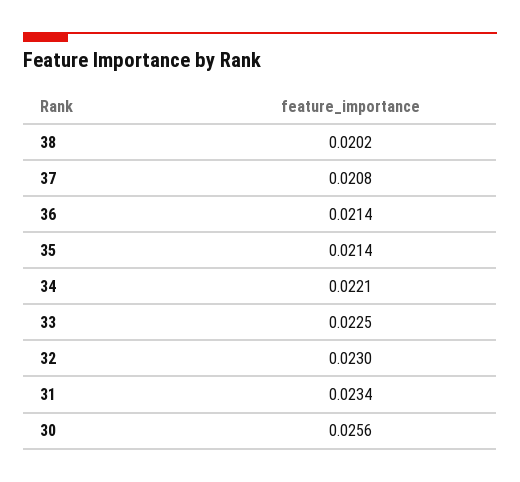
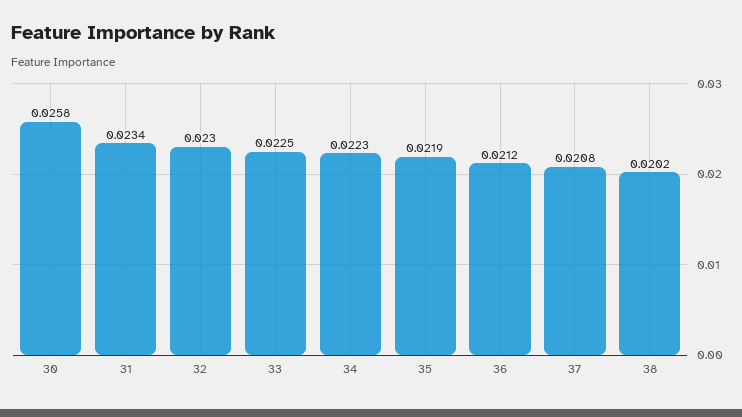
36: 0.0214 -> 0.0212
35: 0.0214 -> 0.0219
34: 0.0221 -> 0.0223
30: 0.0256 -> 0.0258

